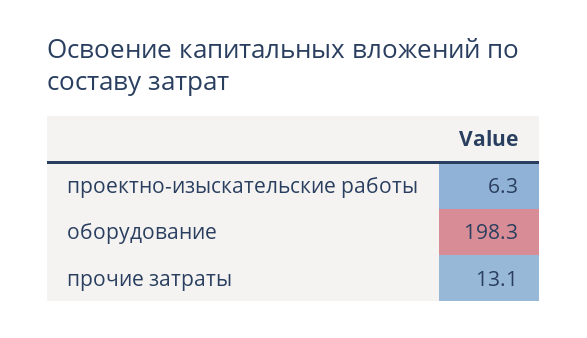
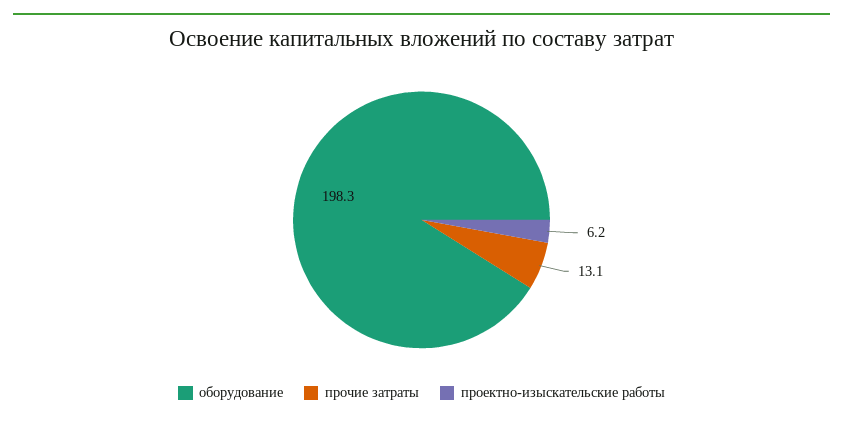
проектно-изыскательские работы: 6.3 -> 6.2

